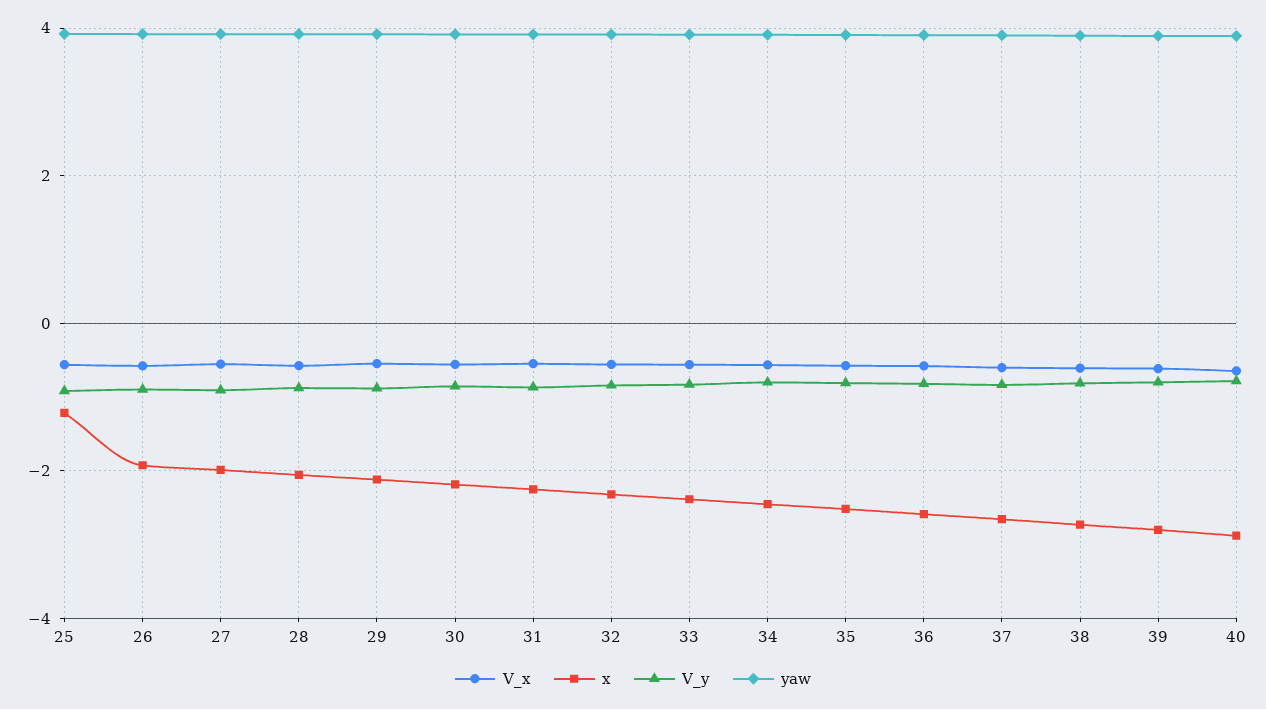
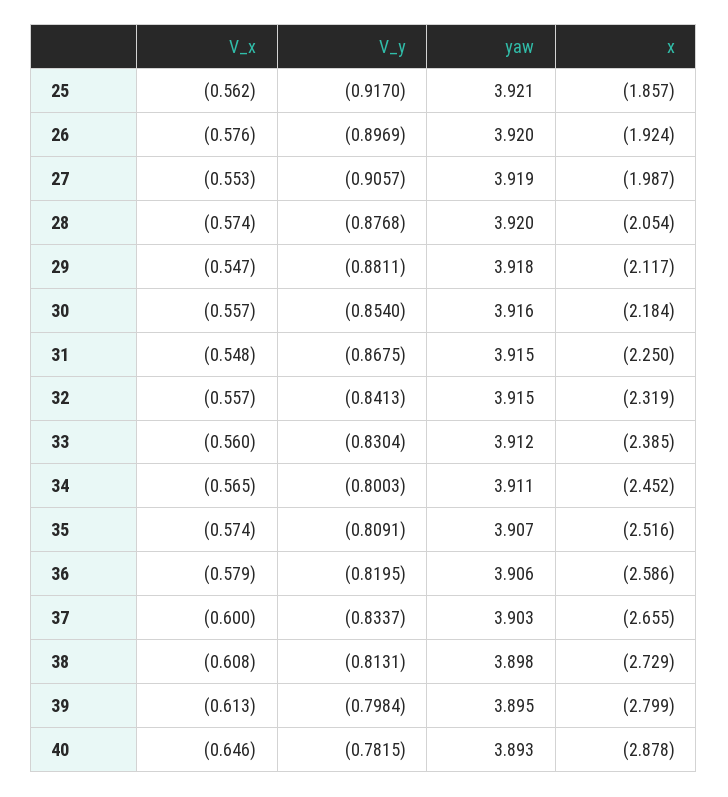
x, 25: -1.2 -> -1.857

